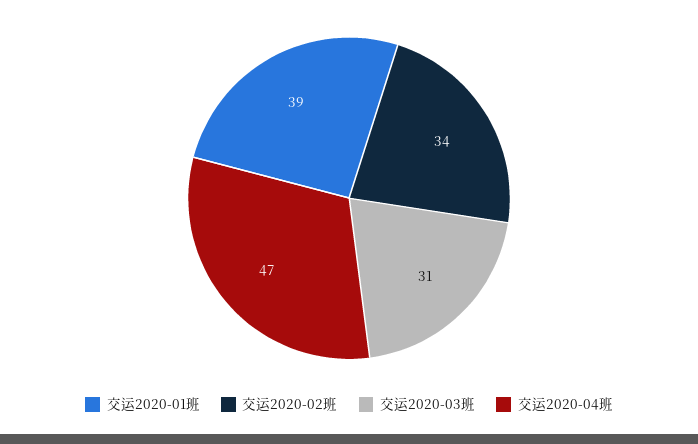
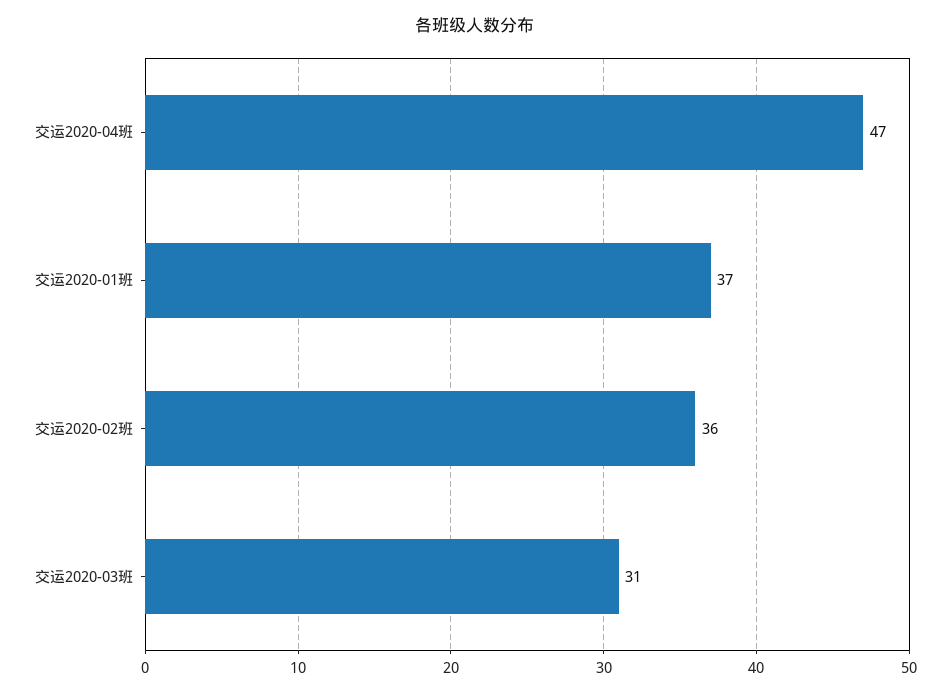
交运2020-01班: 39 -> 37
交运2020-02班: 34 -> 36

